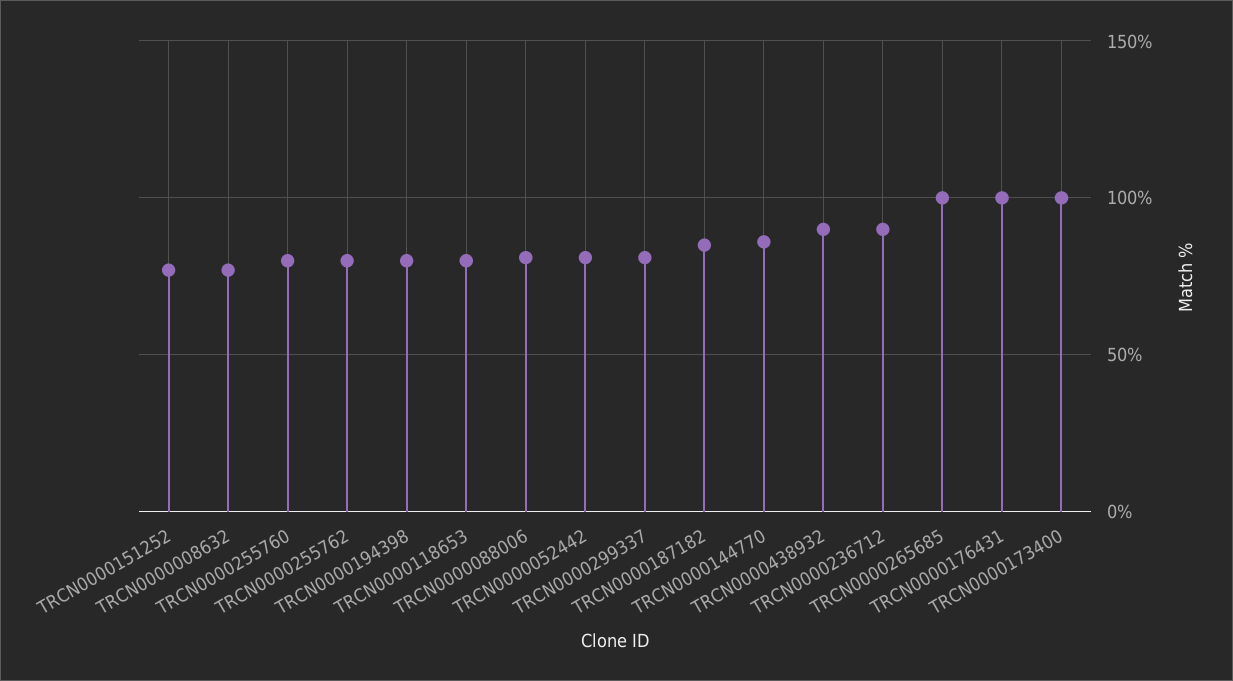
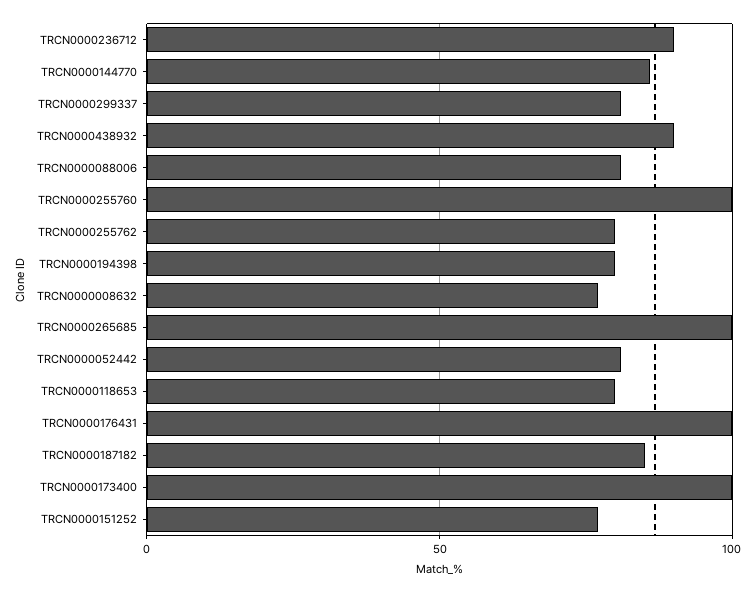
TRCN0000255760: 80 -> 100

